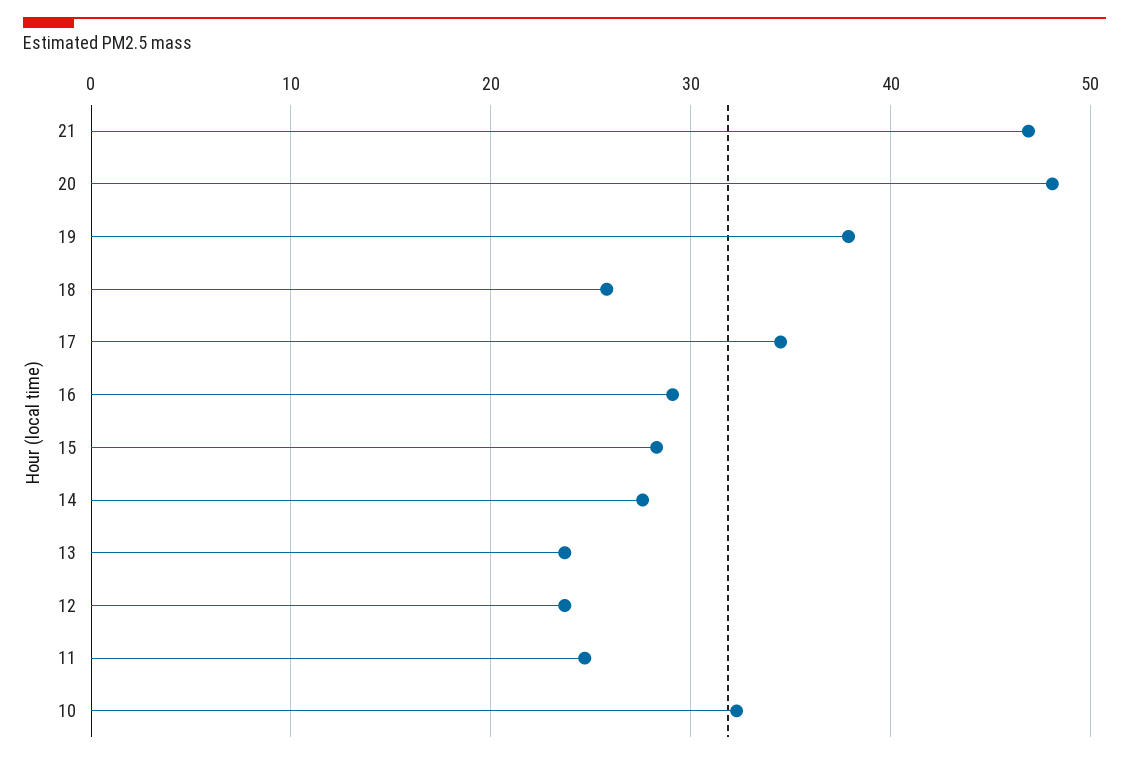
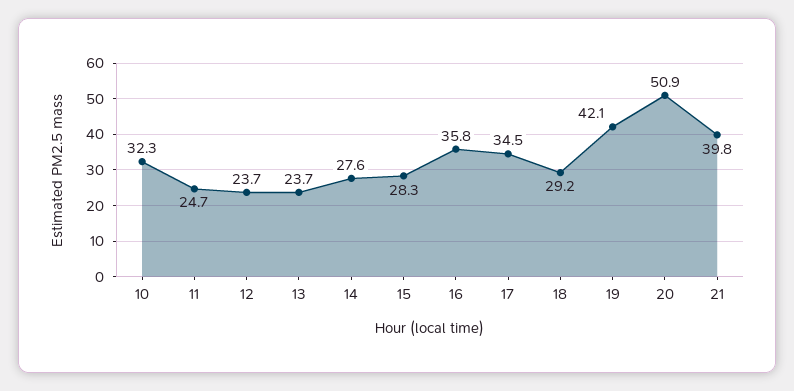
21: 47 -> 39.8
20: 48 -> 50.9
19: 38 -> 42.1
18: 26 -> 29.2
16: 29 -> 35.8

